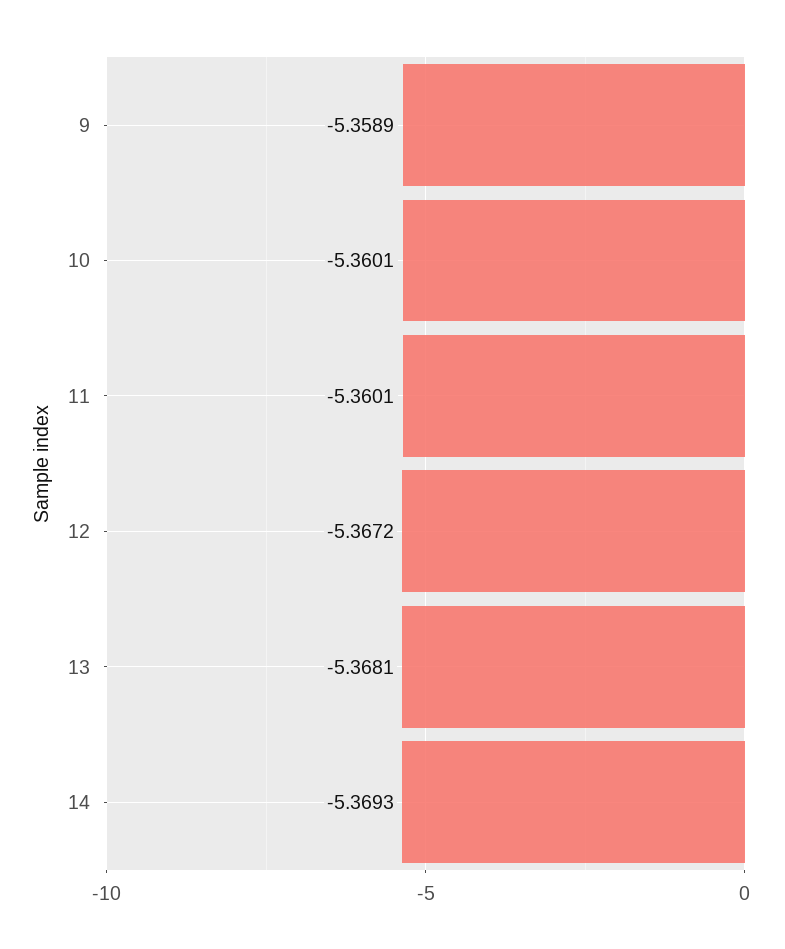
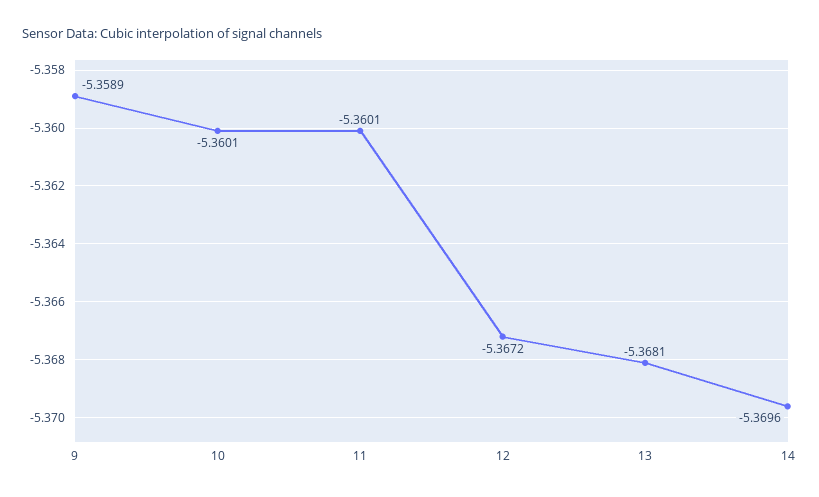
14: -5.3693 -> -5.3696

